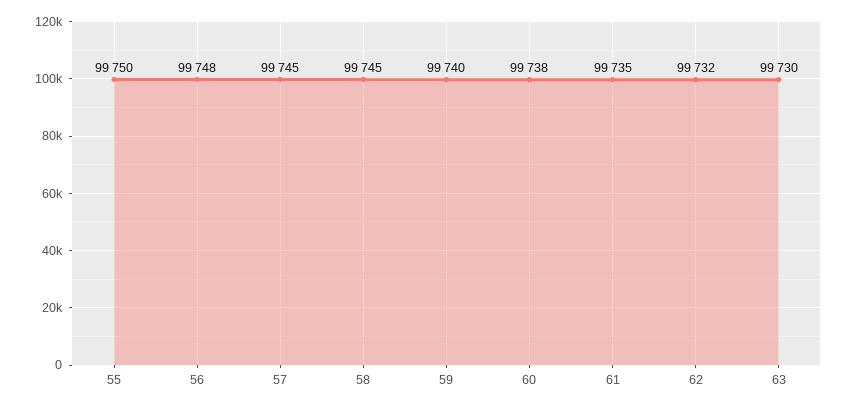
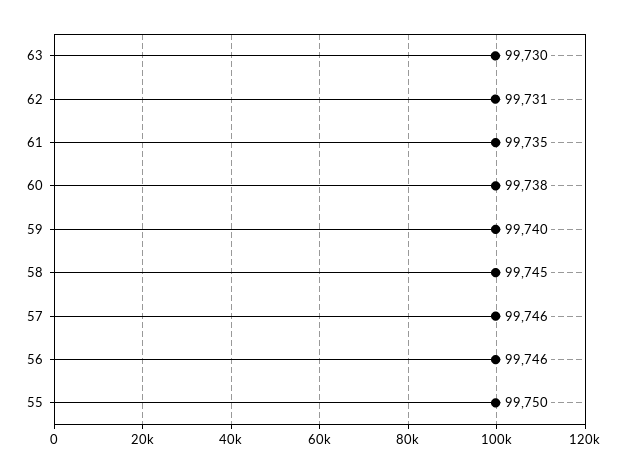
56: 99748 -> 99746
57: 99745 -> 99746
62: 99732 -> 99731

